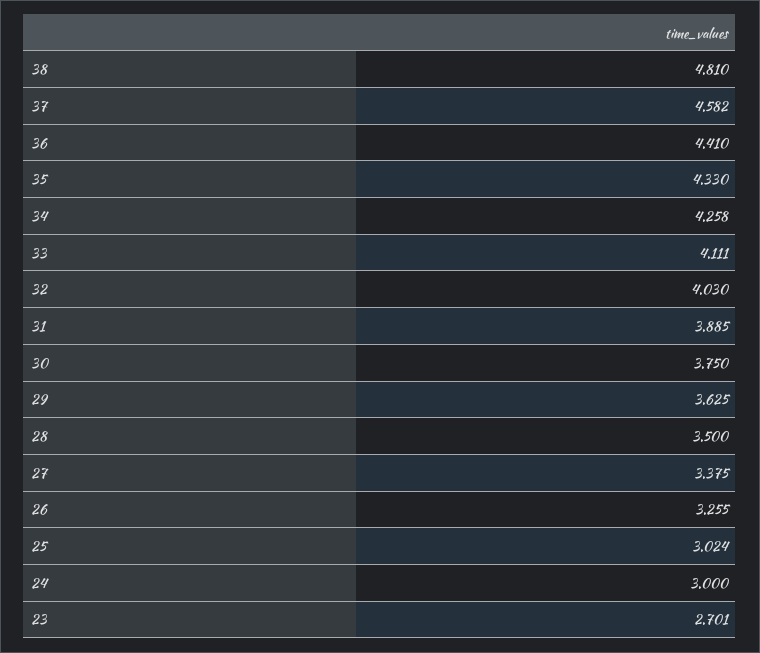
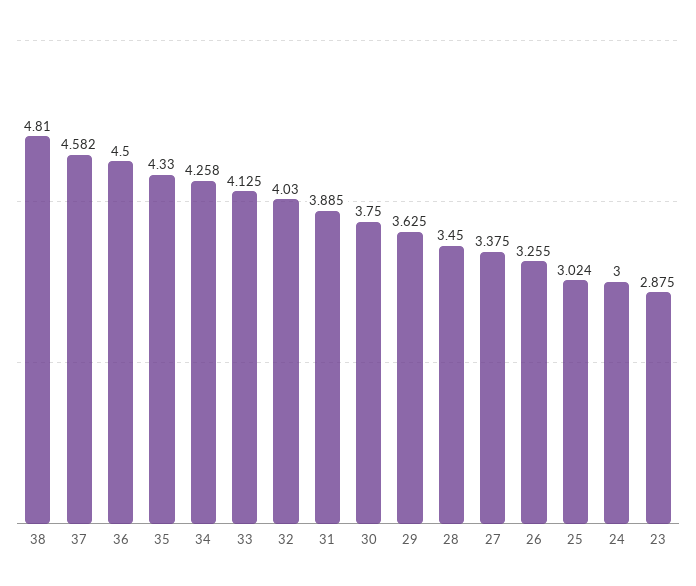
36: 4.41 -> 4.5
33: 4.111 -> 4.125
28: 3.5 -> 3.45
23: 2.701 -> 2.875

